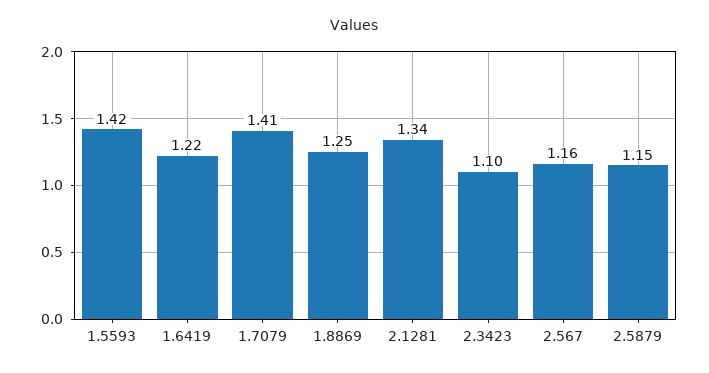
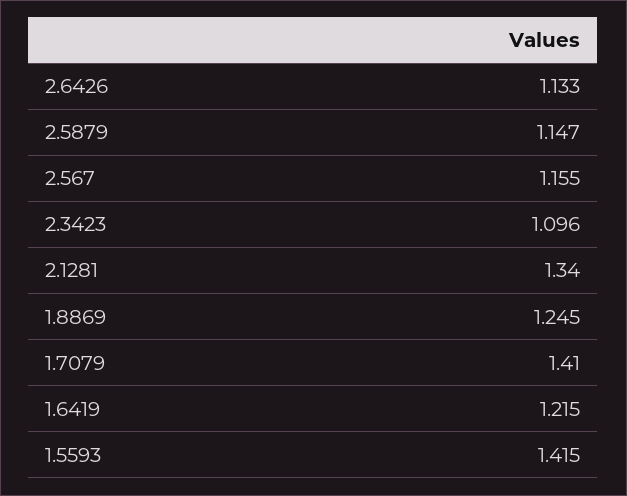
2.6426: none -> 1.133

